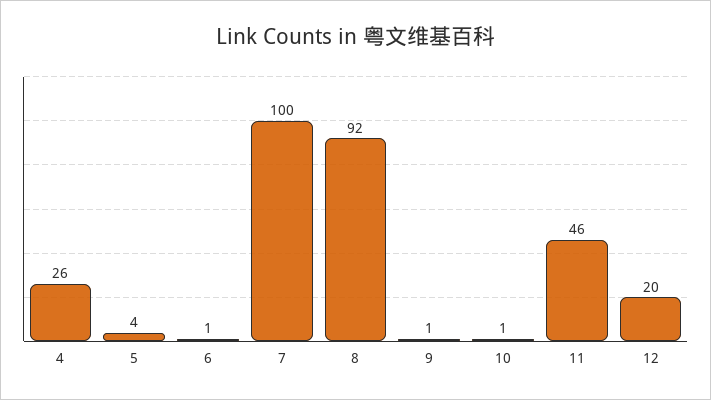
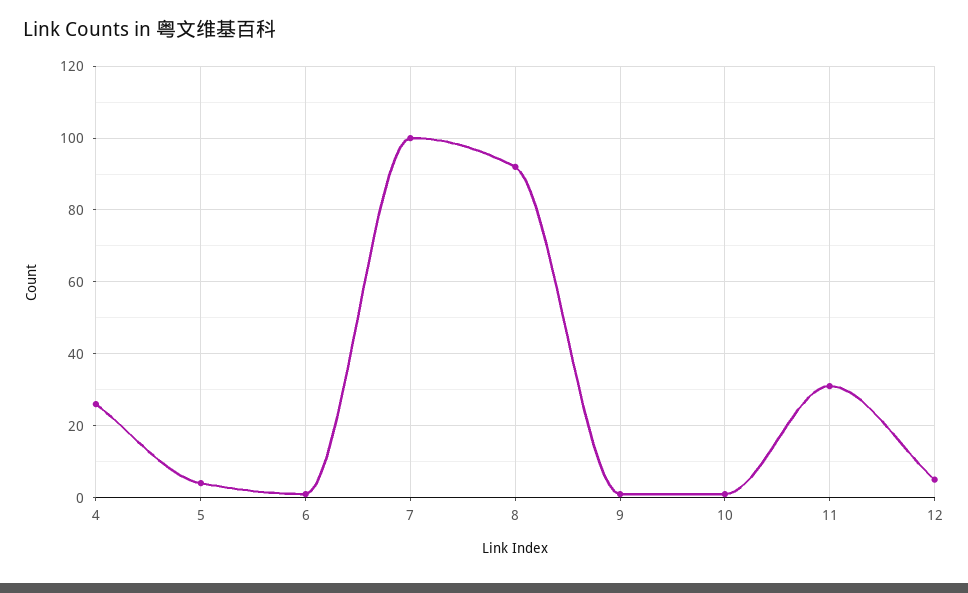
11: 46 -> 30
12: 20 -> 5

